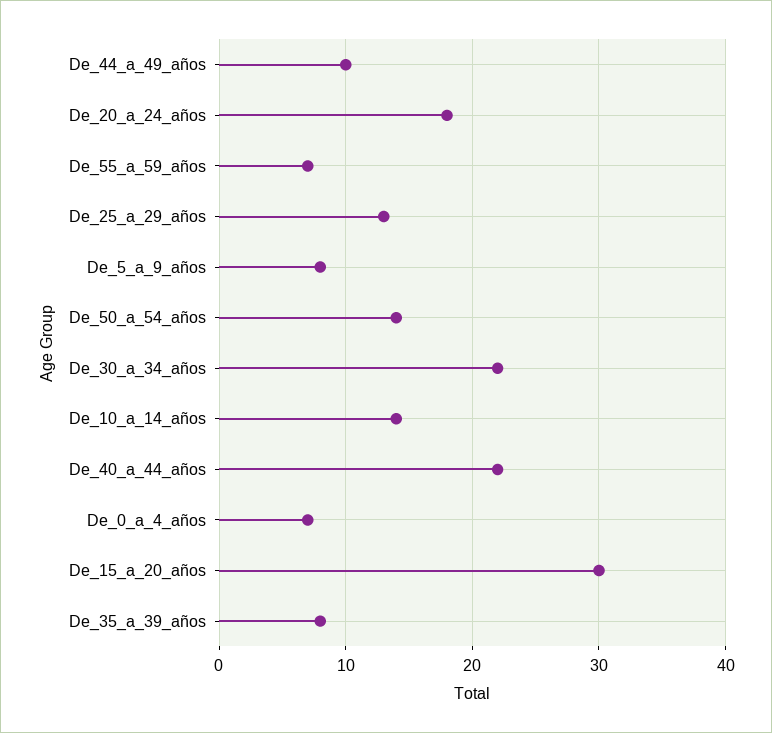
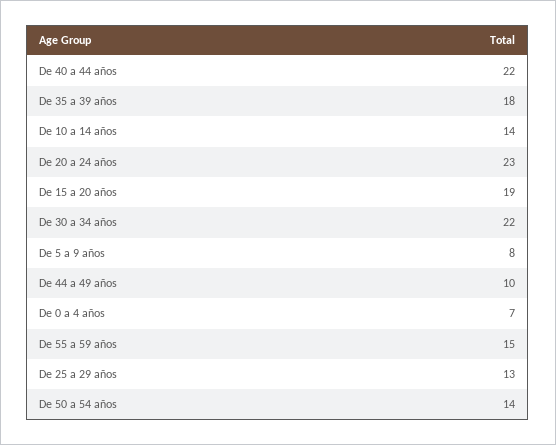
De_20_a_24_años: 18 -> 23
De_55_a_59_años: 7 -> 15
De_15_a_20_años: 30 -> 19
De_35_a_39_años: 8 -> 18

